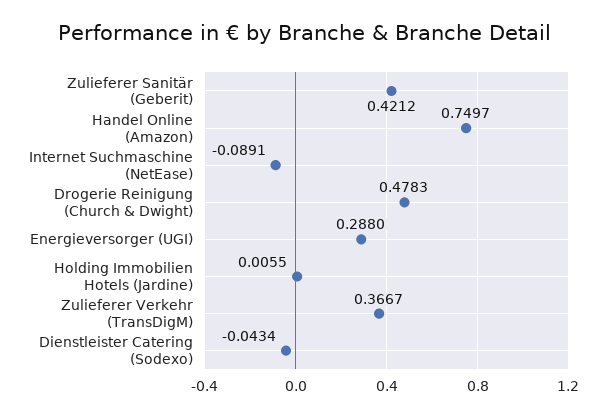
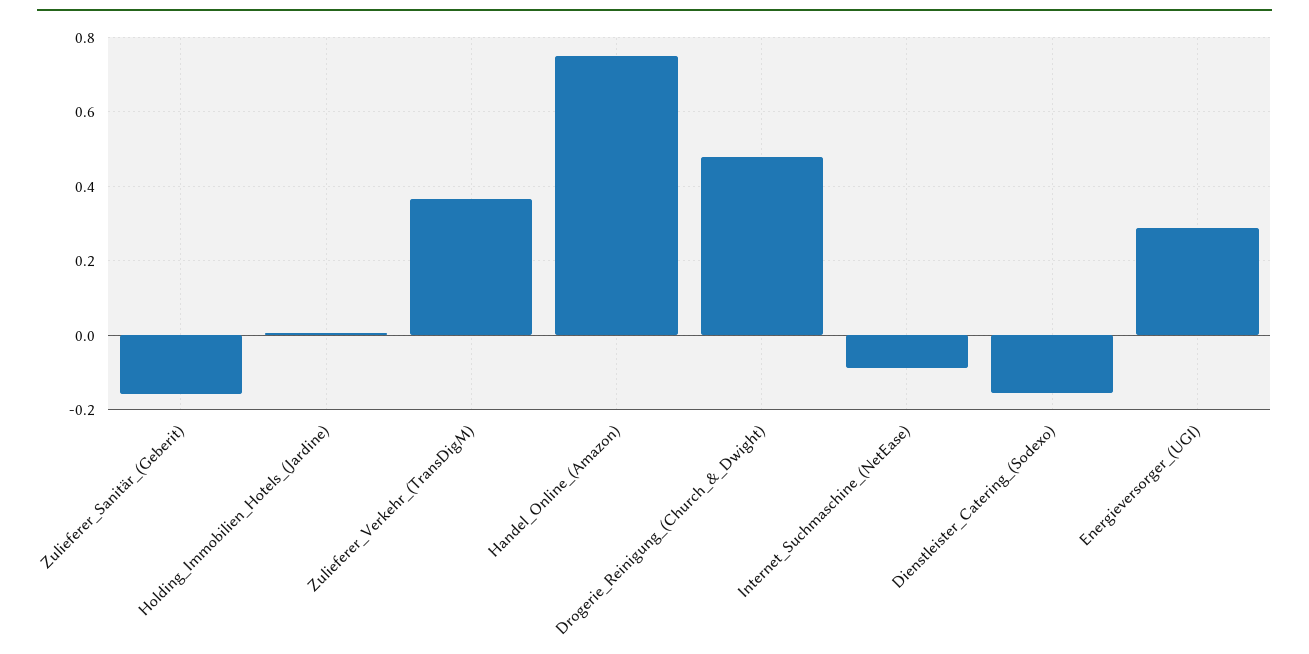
Zulieferer Sanitär (Geberit): 0.4212 -> -0.16
Dienstleister Catering (Sodexo): -0.0434 -> -0.16

